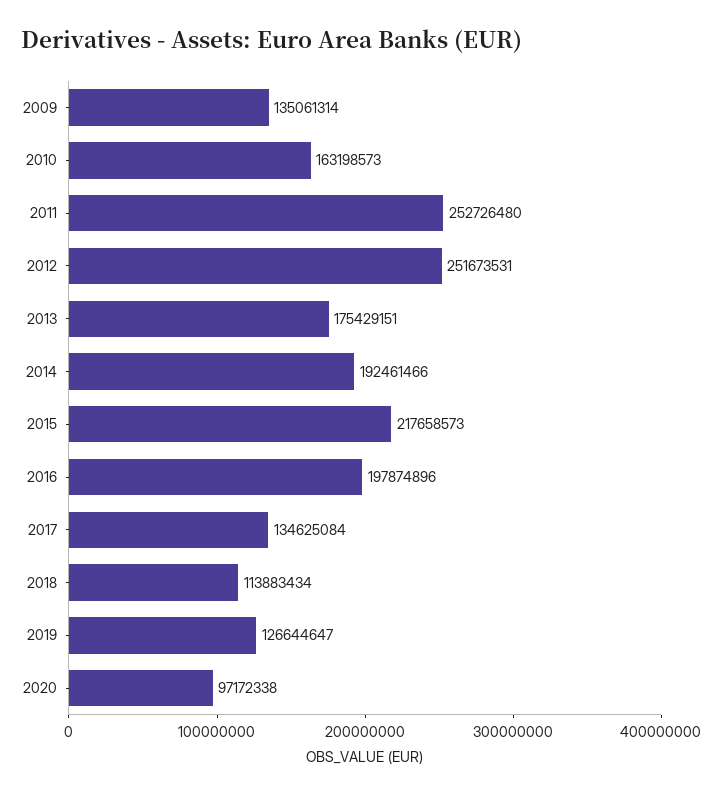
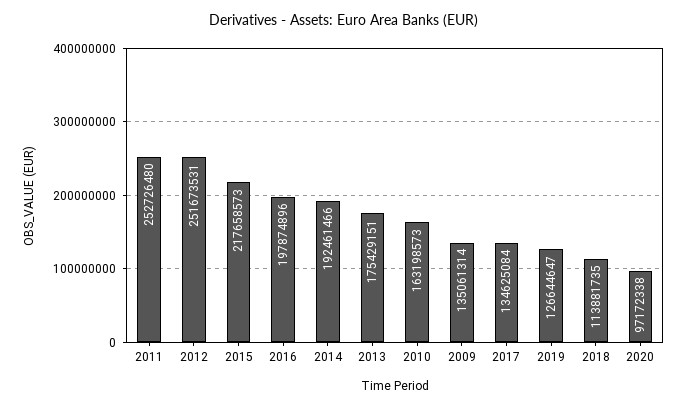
2018: 113883434 -> 113881735

